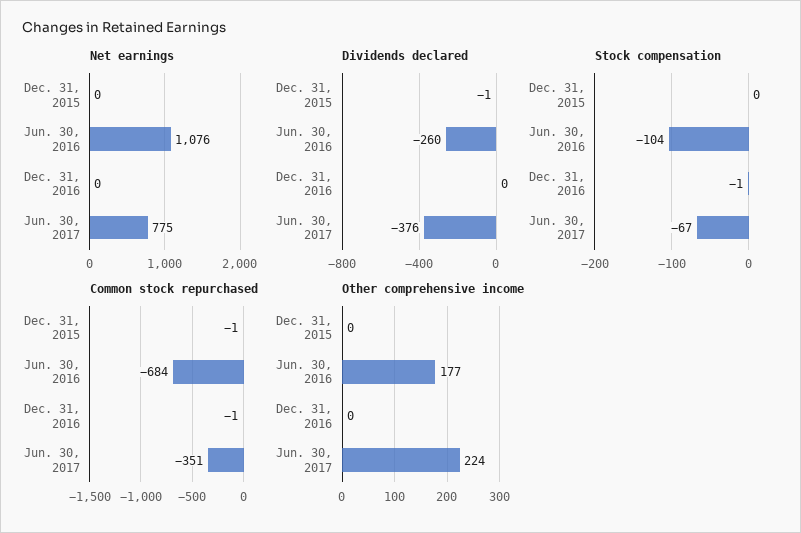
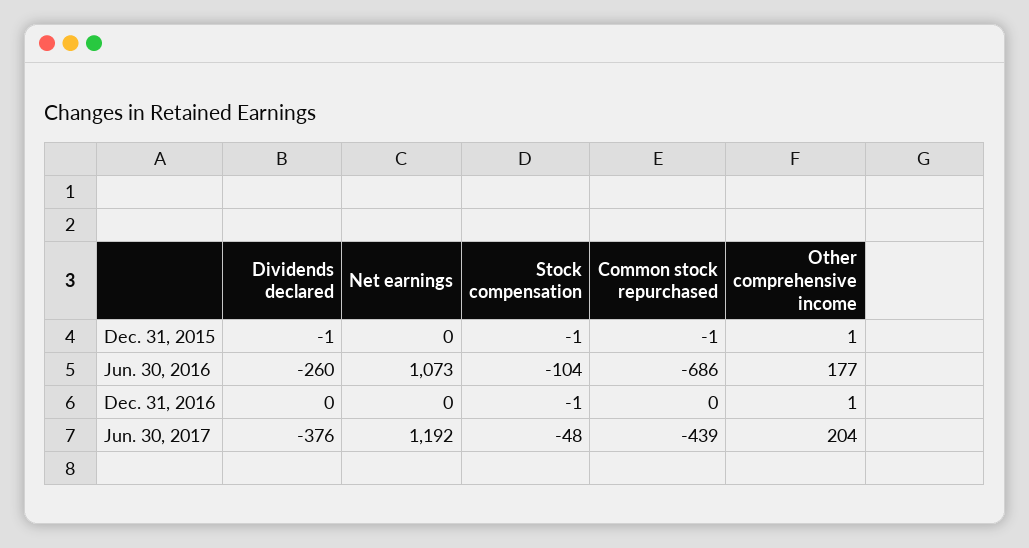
Net earnings, Jun. 30, 2016: 1076 -> 1073
Net earnings, Jun. 30, 2017: 775 -> 1192
Stock compensation, Dec. 31, 2015: 0 -> -1
Stock compensation, Jun. 30, 2017: -67 -> -48
Common stock repurchased, Jun. 30, 2016: -684 -> -686
Common stock repurchased, Dec. 31, 2016: -1 -> 0
Common stock repurchased, Jun. 30, 2017: -351 -> -439
Other comprehensive income, Dec. 31, 2015: 0 -> 1
Other comprehensive income, Dec. 31, 2016: 0 -> 1
Other comprehensive income, Jun. 30, 2017: 224 -> 204

